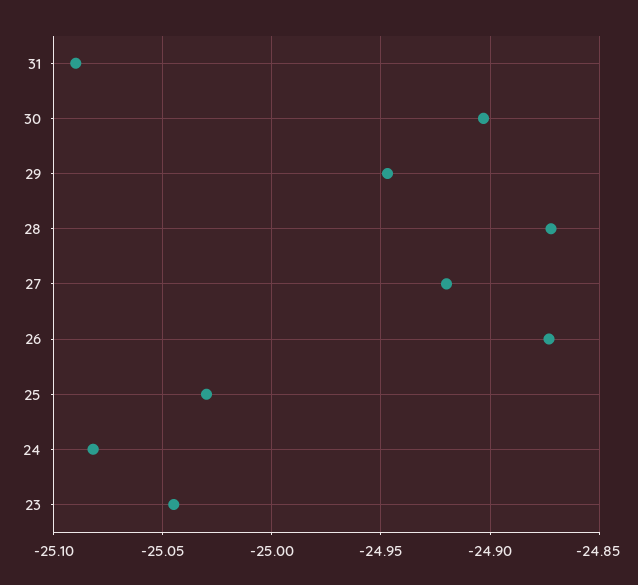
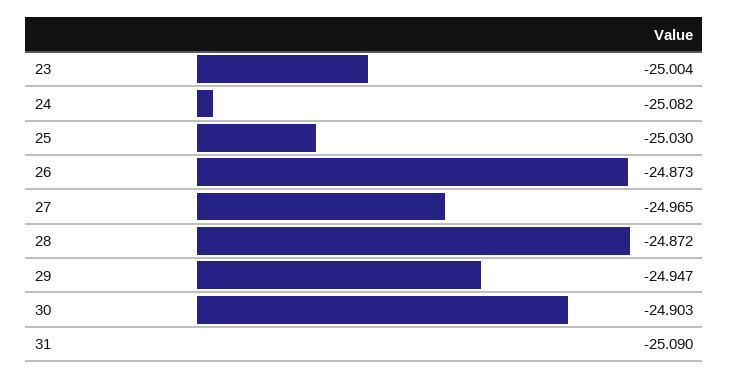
27: -24.92 -> -24.965
23: -25.045 -> -25.004

